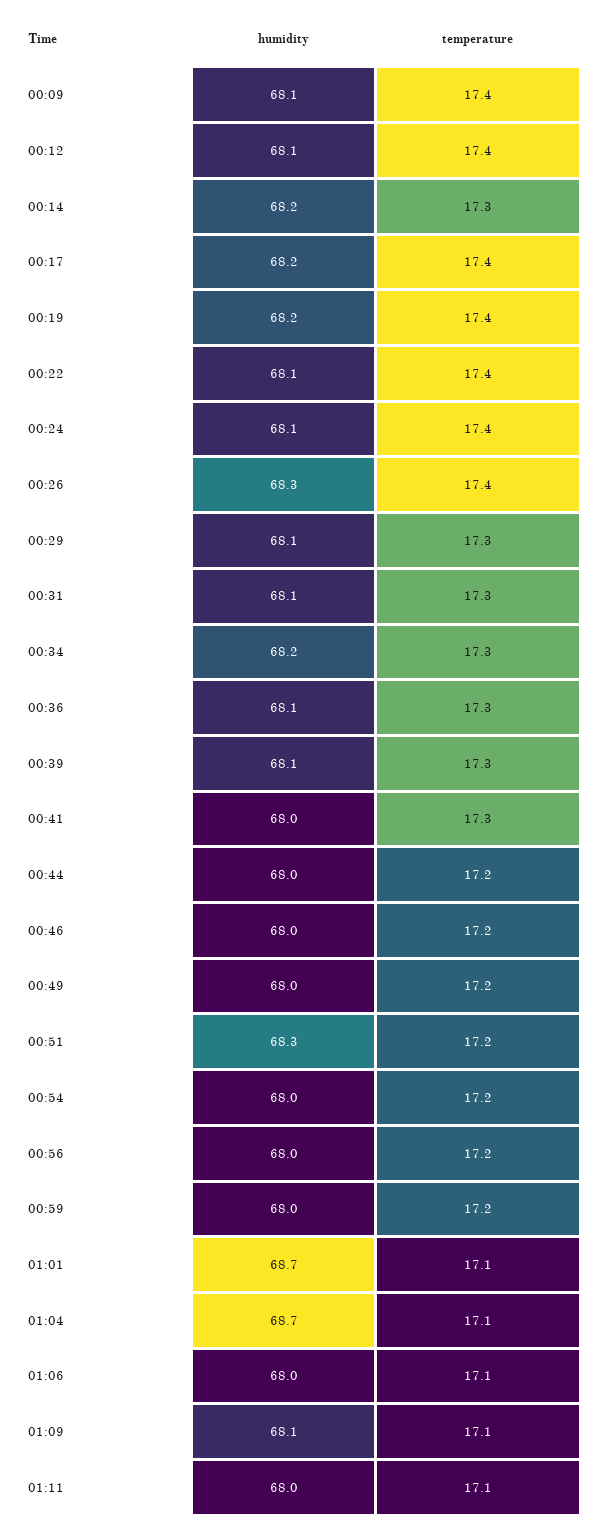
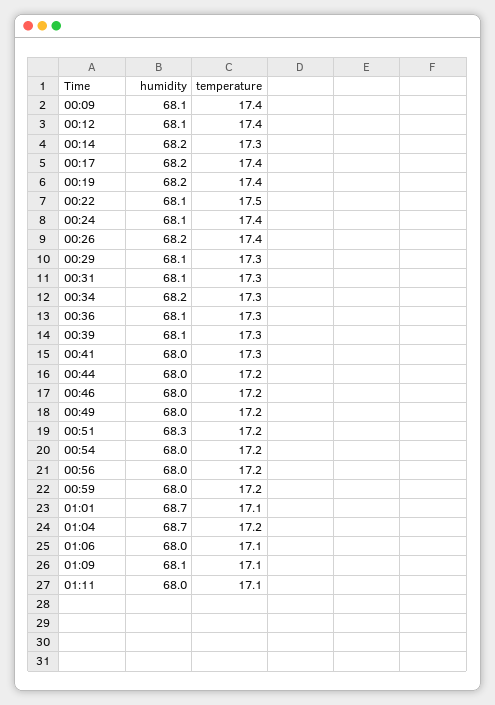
temperature, 00:22: 17.4 -> 17.5
humidity, 00:26: 68.3 -> 68.2
temperature, 01:04: 17.1 -> 17.2

